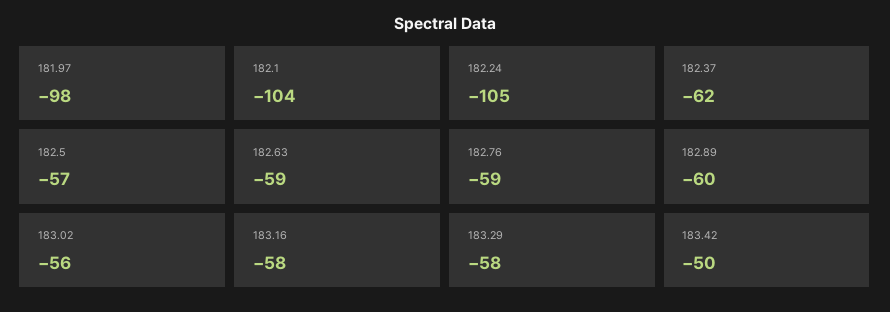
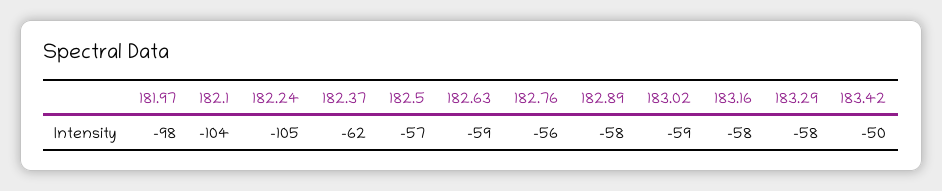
182.76: -59 -> -56
182.89: -60 -> -58
183.02: -56 -> -59

